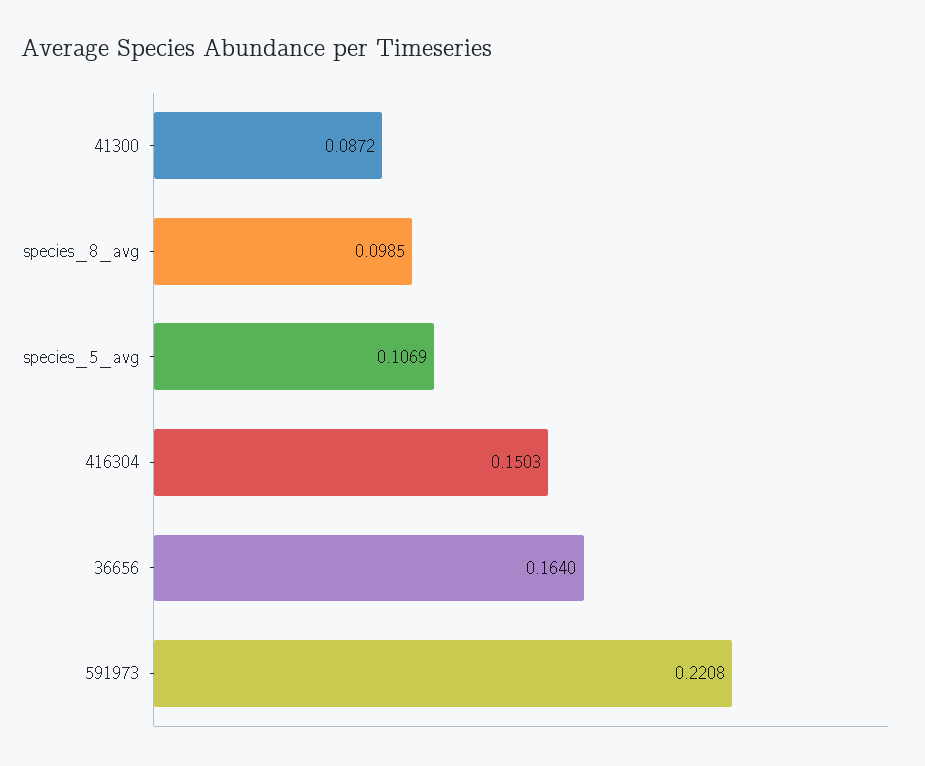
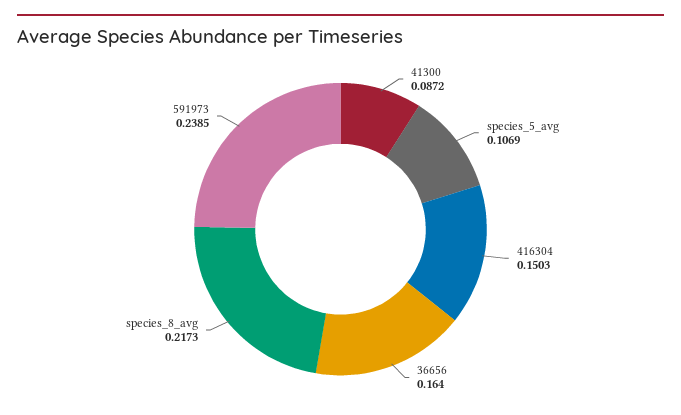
species_8_avg: 0.0985 -> 0.2173
591973: 0.2208 -> 0.2385

